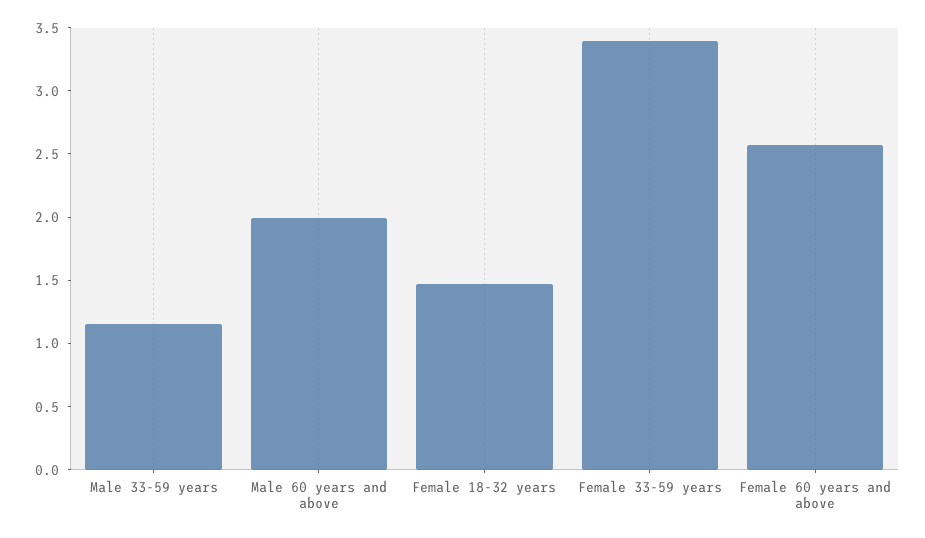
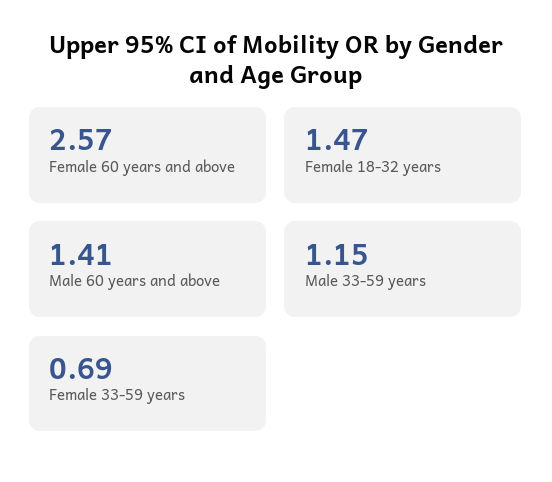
Male 60 years and above: 2 -> 1.41
Female 33-59 years: 3.4 -> 0.69

